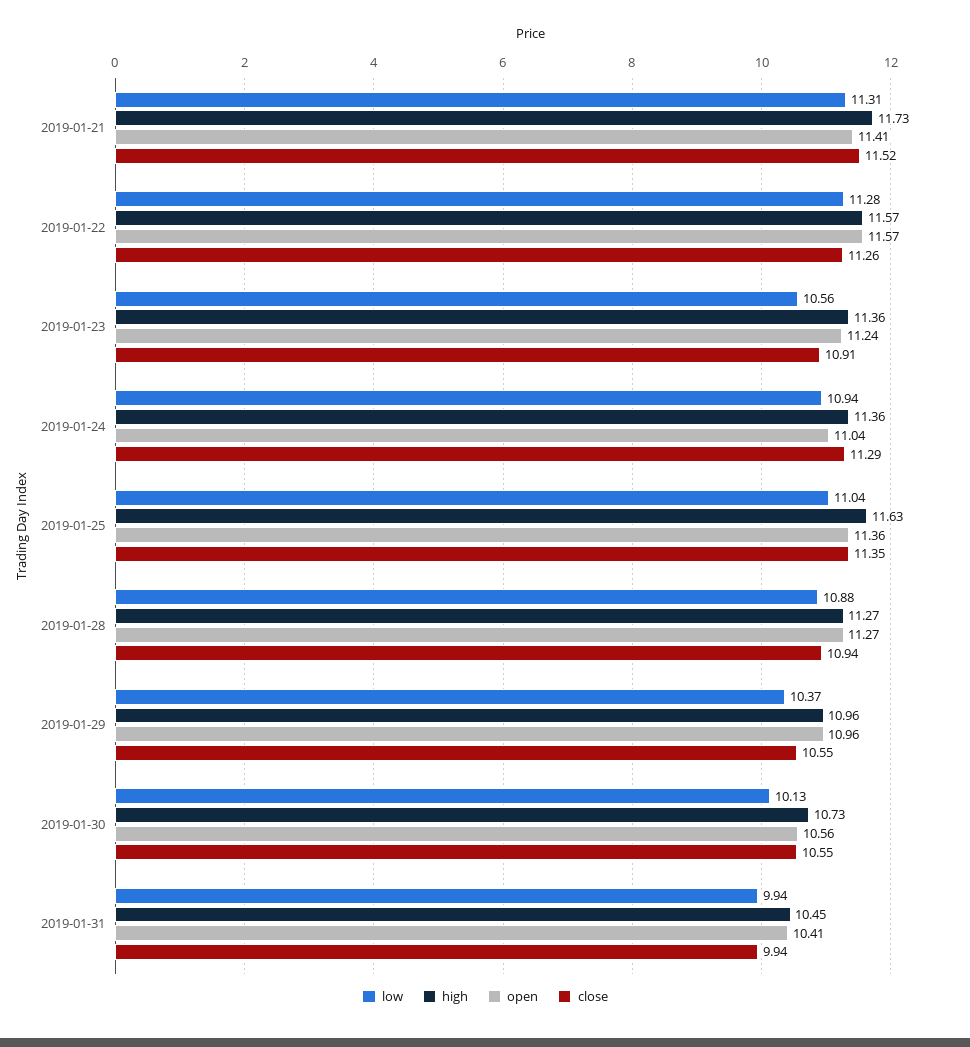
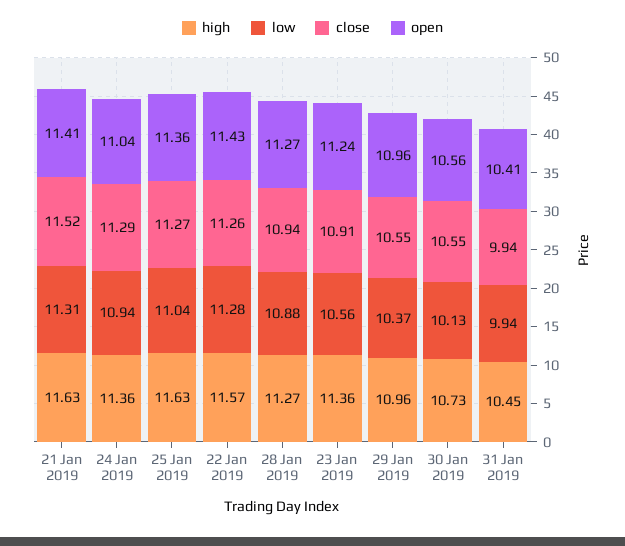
high, 2019-01-21: 11.73 -> 11.63
open, 2019-01-22: 11.57 -> 11.43
close, 2019-01-25: 11.35 -> 11.27

